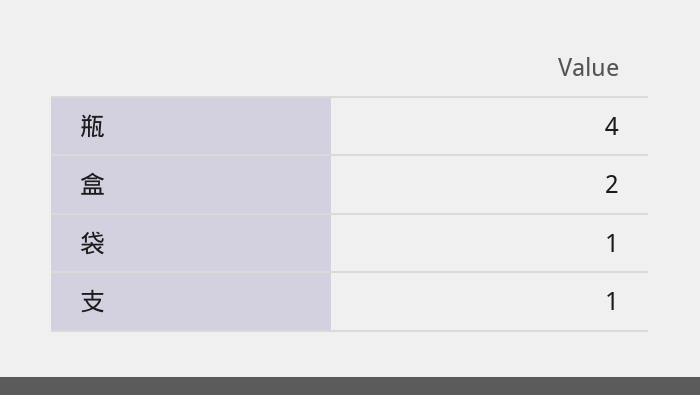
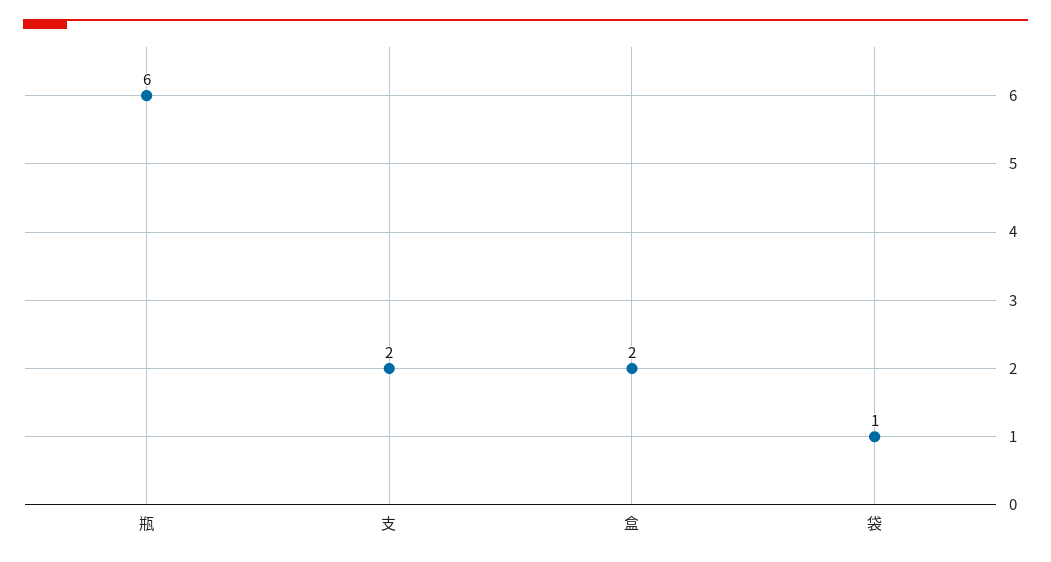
瓶: 4 -> 6
支: 1 -> 2

